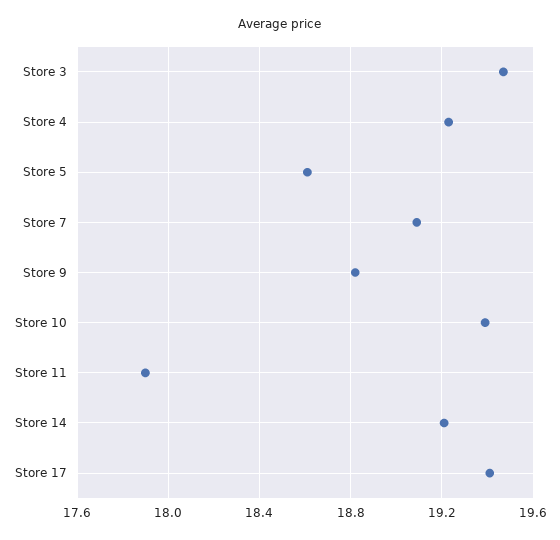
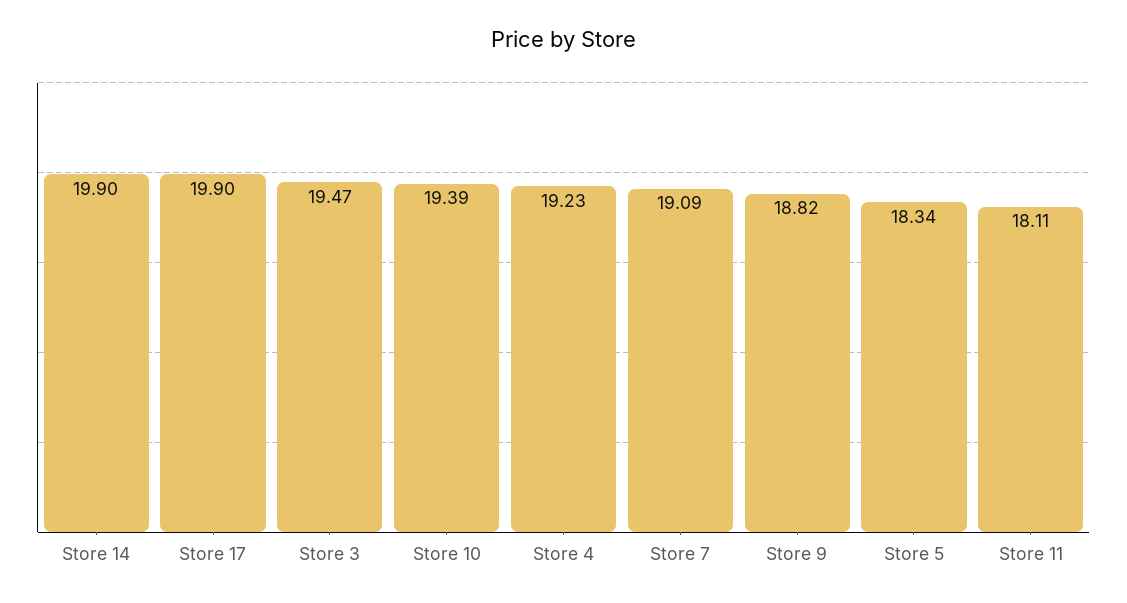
Store 5: 18.6 -> 18.34
Store 11: 17.9 -> 18.11
Store 14: 19.2 -> 19.9
Store 17: 19.4 -> 19.9

